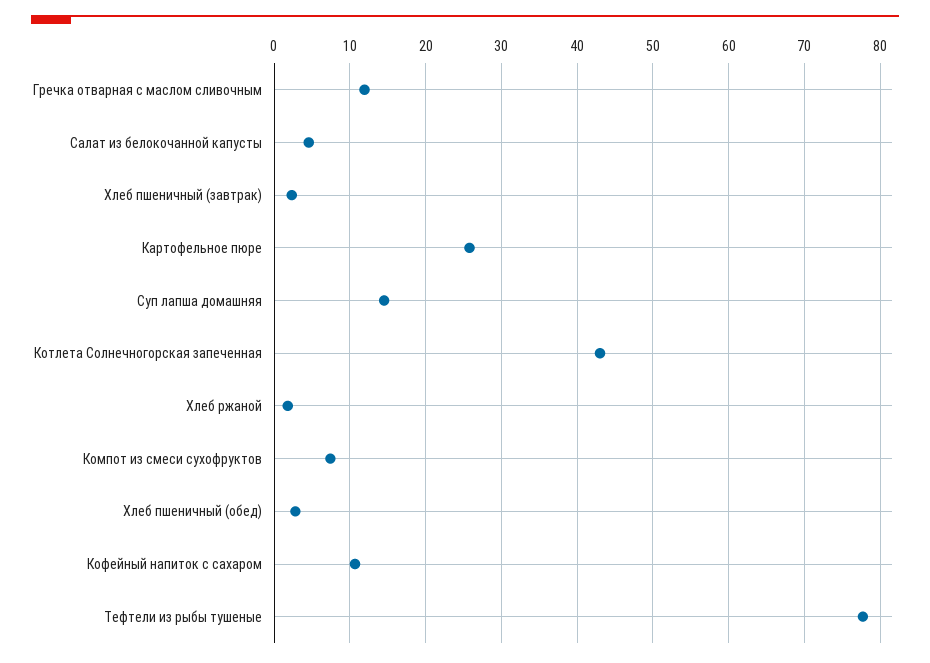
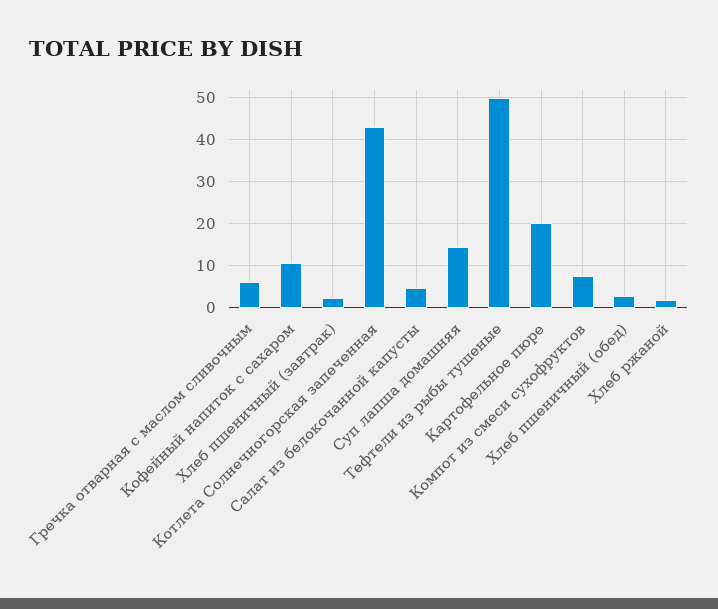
Гречка отварная с маслом сливочным: 12 -> 6
Картофельное пюре: 26 -> 20
Тефтели из рыбы тушеные: 78 -> 50

